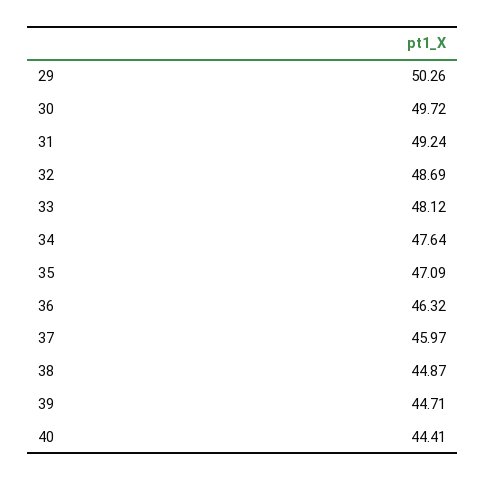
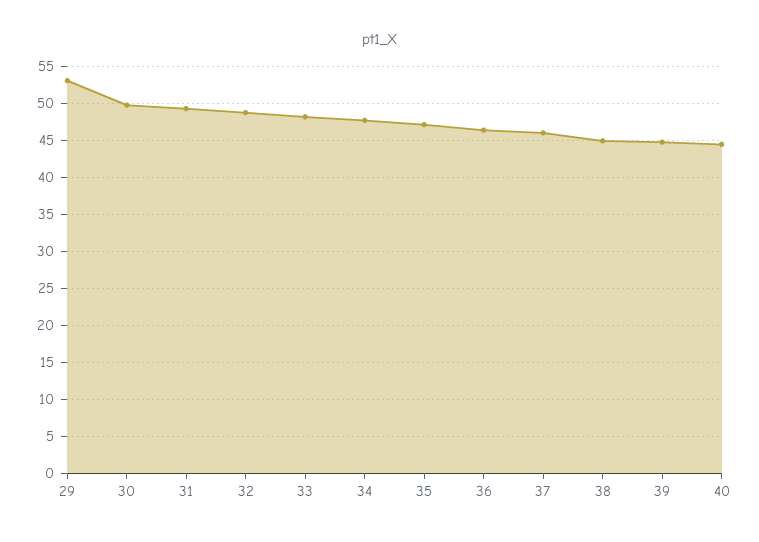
29: 50.26 -> 53

